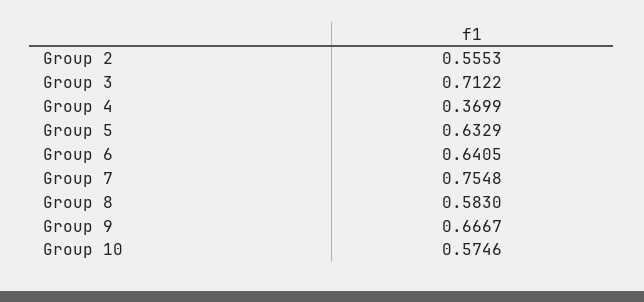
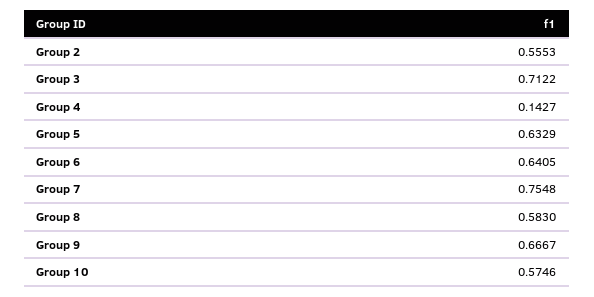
Group 4: 0.3699 -> 0.1427

